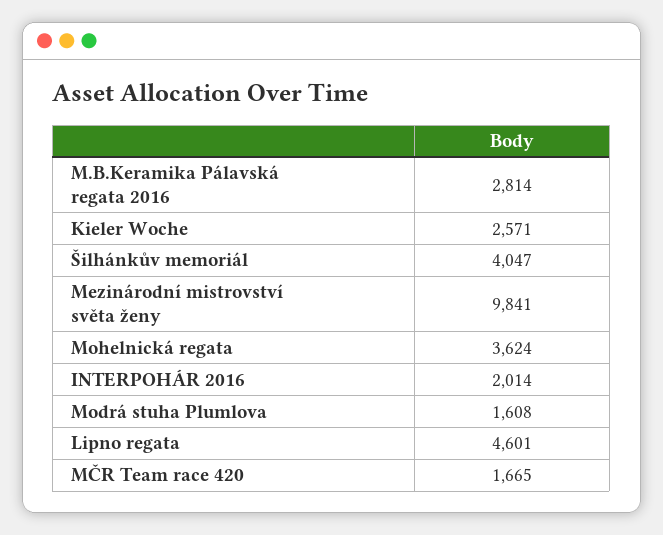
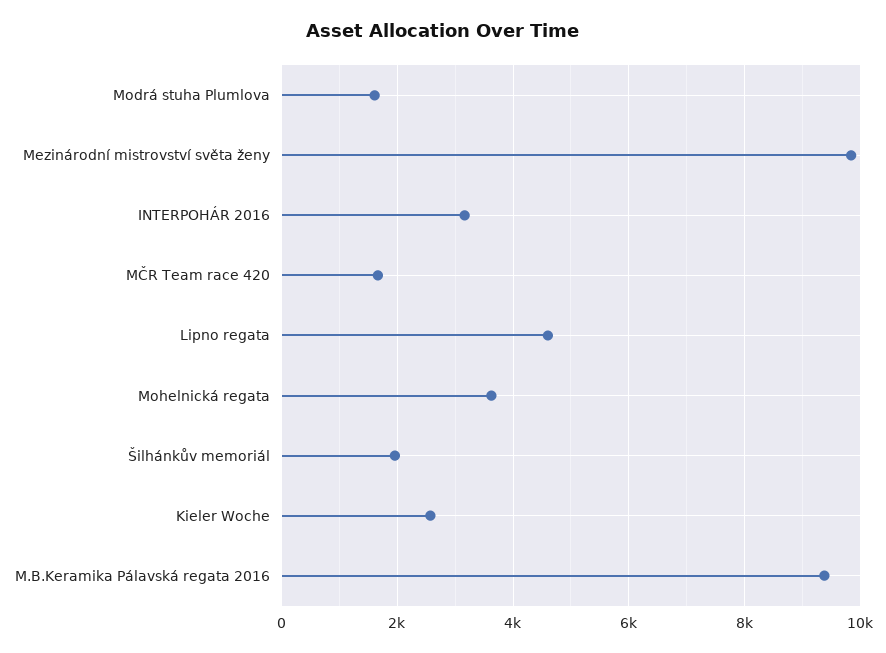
M.B.Keramika Pálavská regata 2016: 2814 -> 9400
Šilhánkův memoriál: 4047 -> 2000
INTERPOHÁR 2016: 2014 -> 3200

